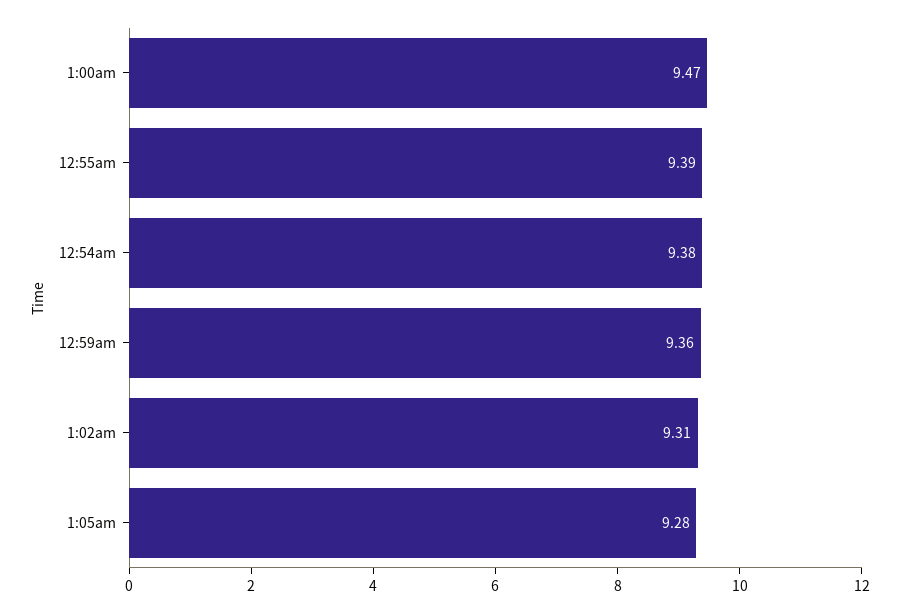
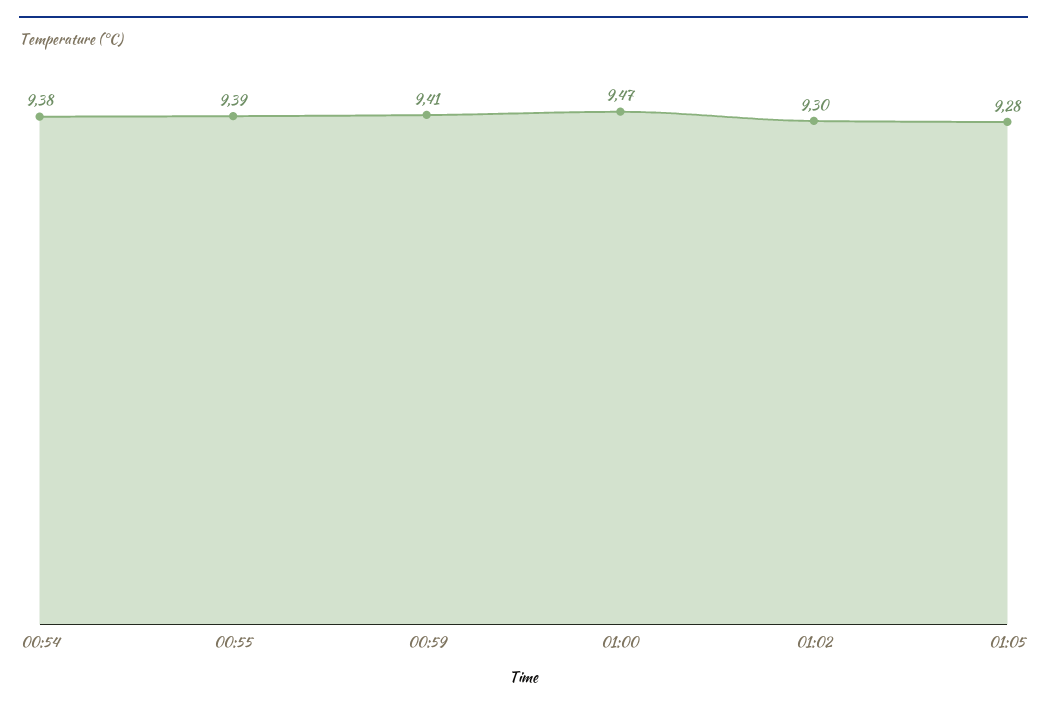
12:59am: 9.36 -> 9.41
1:02am: 9.31 -> 9.3

